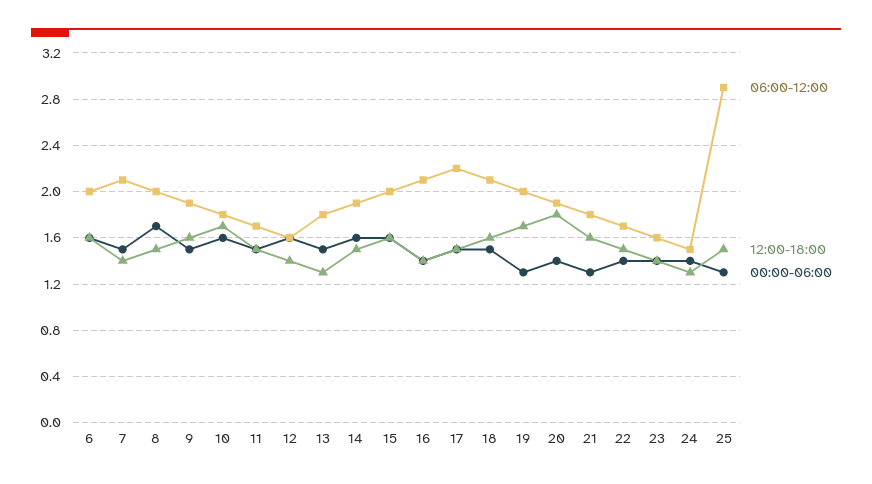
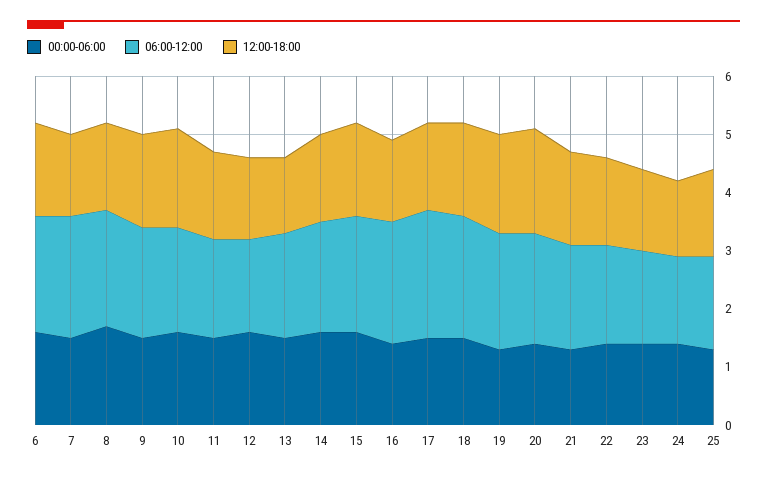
06:00-12:00, 25: 2.9 -> 1.5

